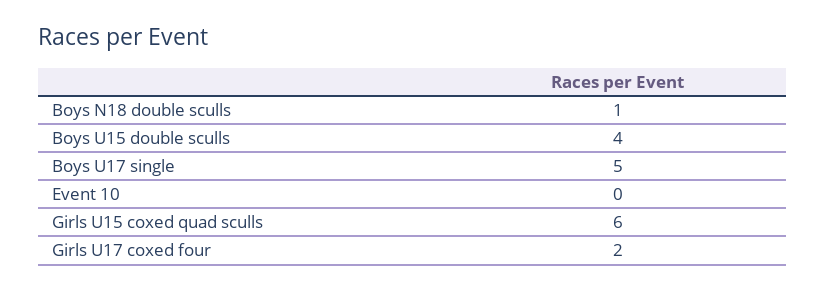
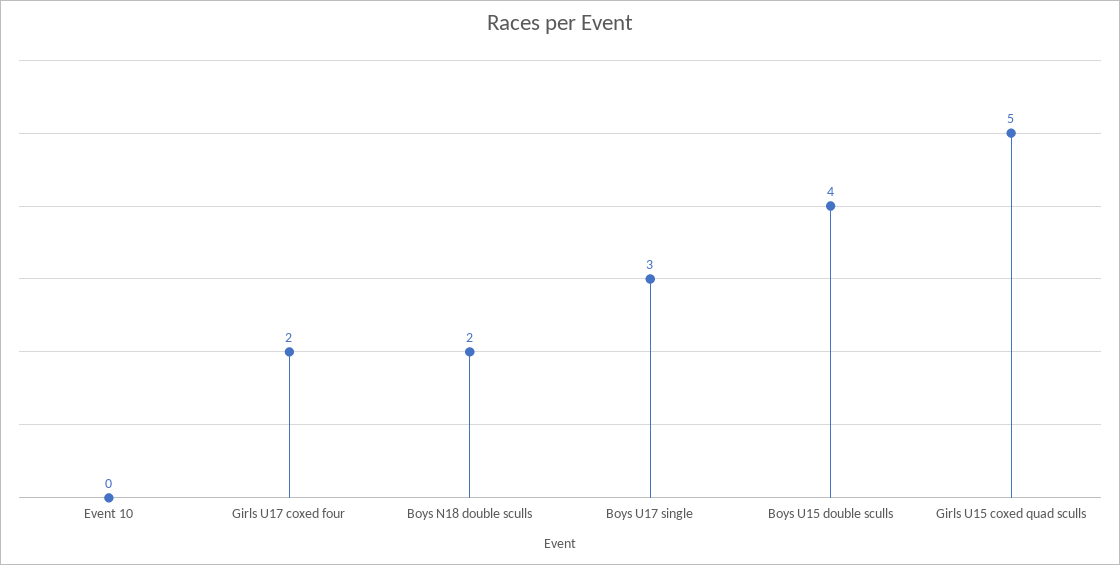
Boys N18 double sculls: 1 -> 2
Boys U17 single: 5 -> 3
Girls U15 coxed quad sculls: 6 -> 5

